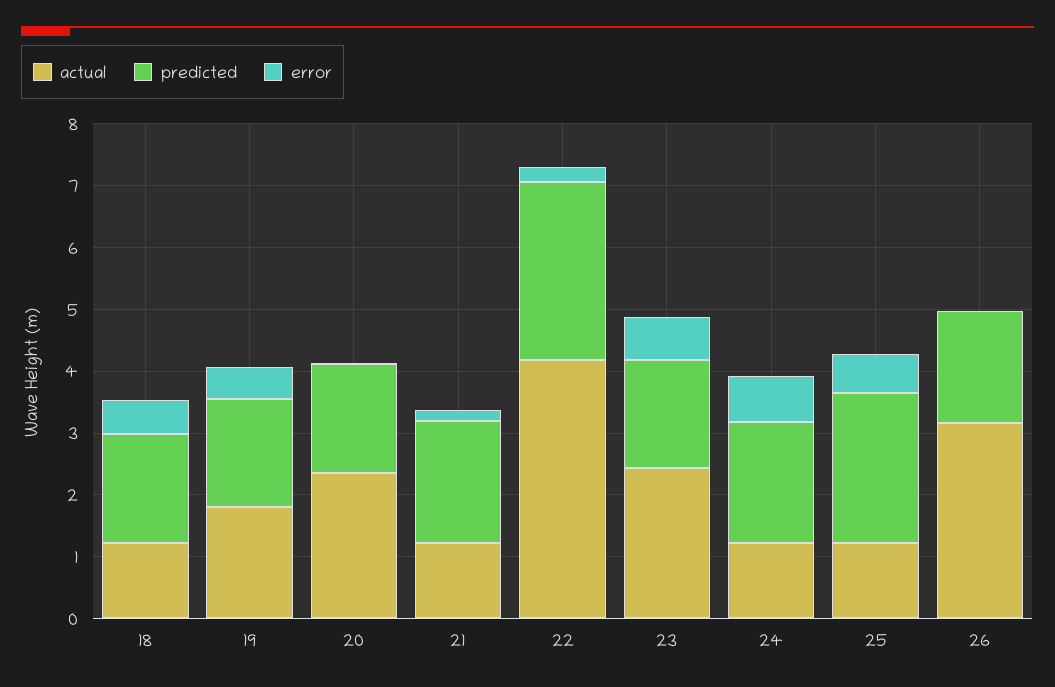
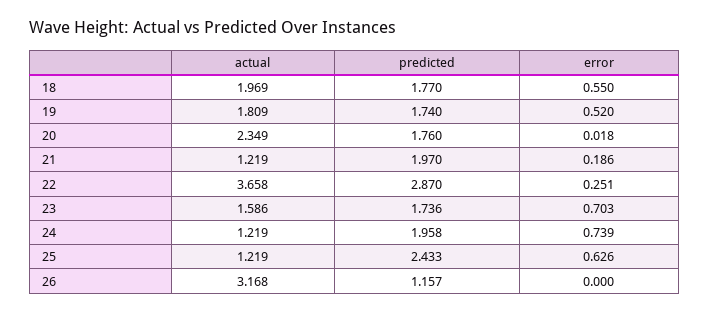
actual, 18: 1.2 -> 1.969
actual, 22: 4.2 -> 3.658
actual, 23: 2.4 -> 1.586
predicted, 26: 1.8 -> 1.157

